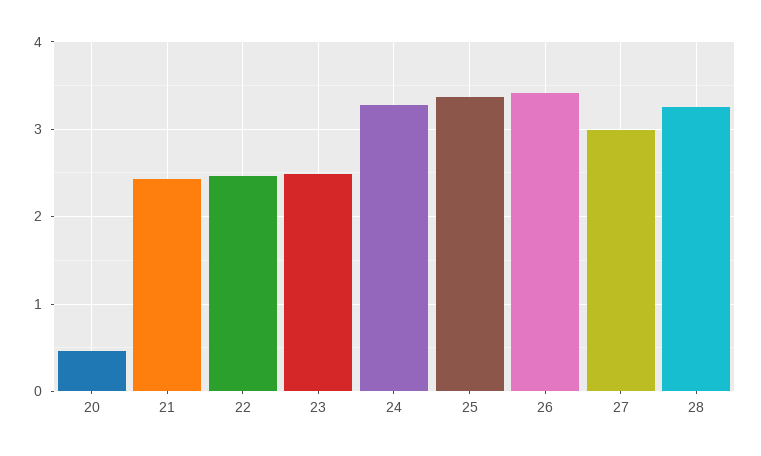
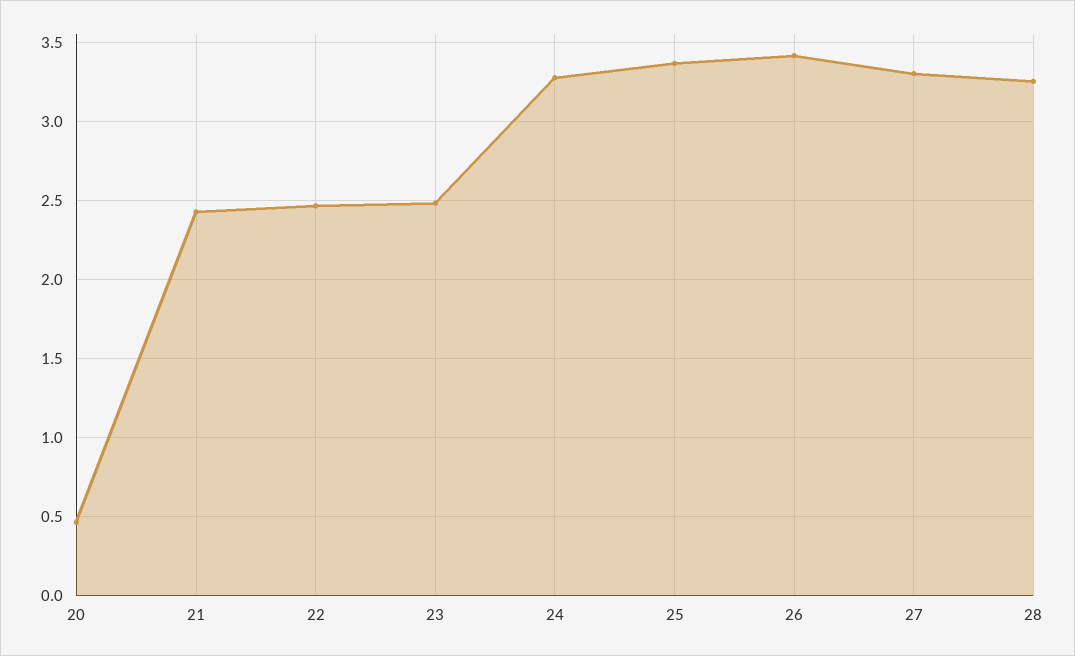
27: 3 -> 3.3

